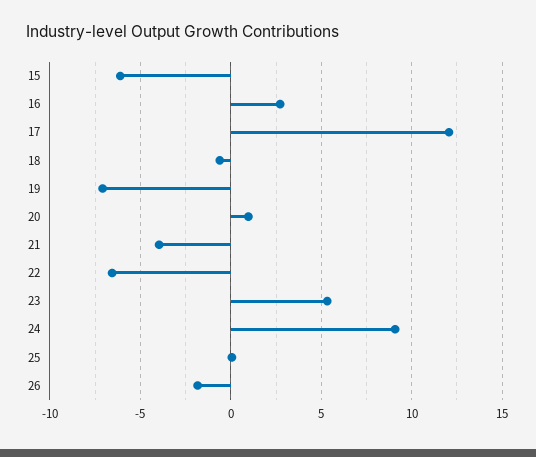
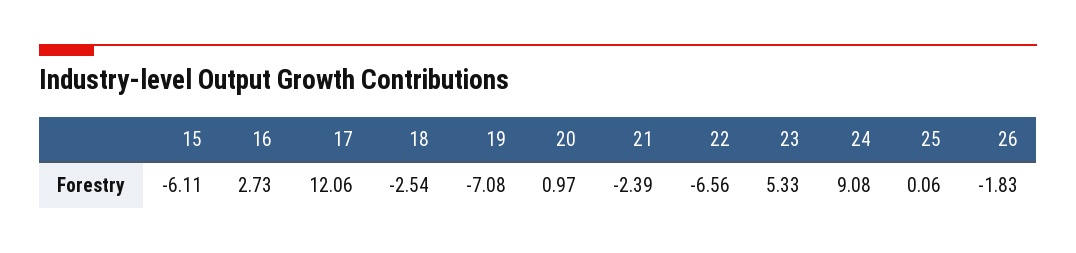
18: -0.5 -> -2.54
21: -4 -> -2.39

